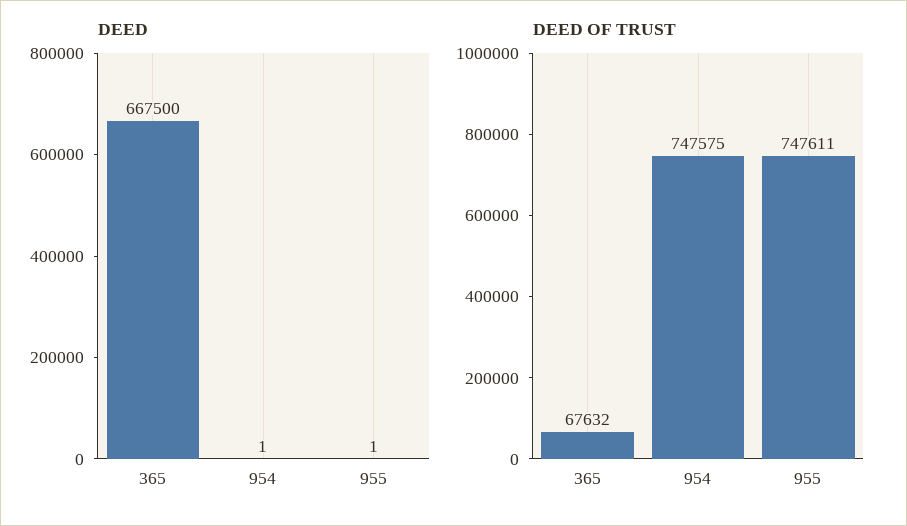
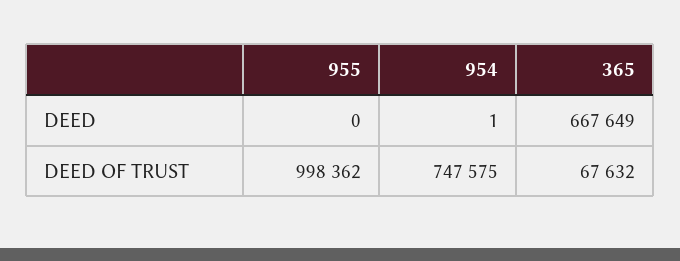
DEED, 365: 667500 -> 667649
DEED, 955: 1 -> 0
DEED OF TRUST, 955: 747611 -> 998362

